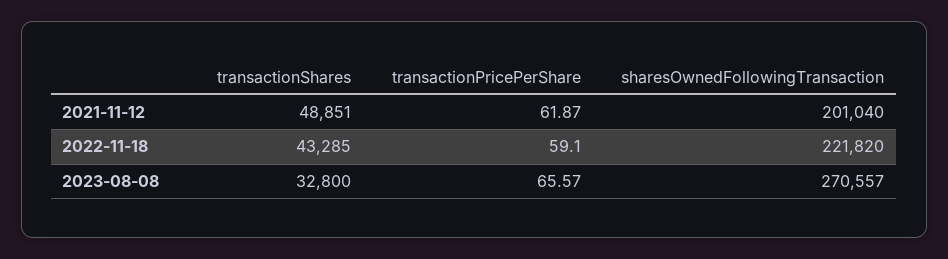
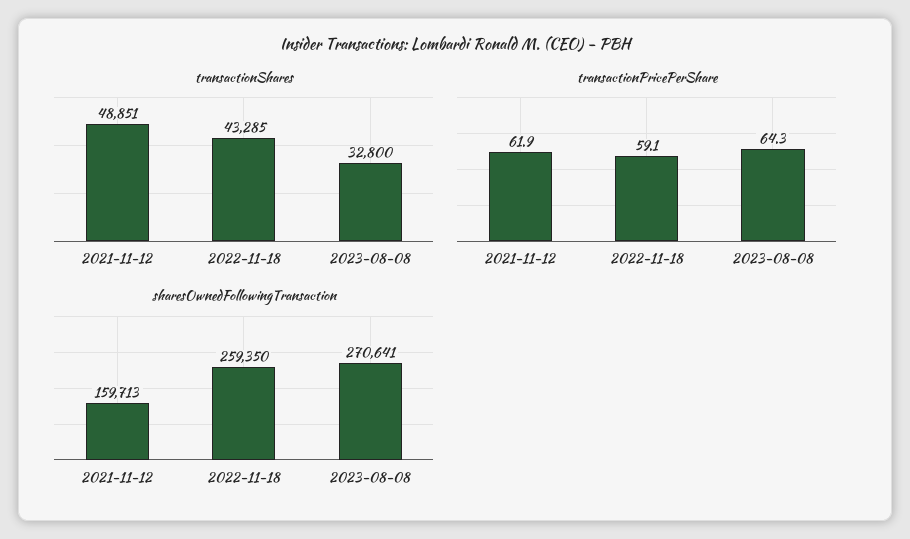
sharesOwnedFollowingTransaction, 2021-11-12: 201040 -> 159713
sharesOwnedFollowingTransaction, 2022-11-18: 221820 -> 259350
transactionPricePerShare, 2023-08-08: 65.57 -> 64.3
sharesOwnedFollowingTransaction, 2023-08-08: 270557 -> 270641

